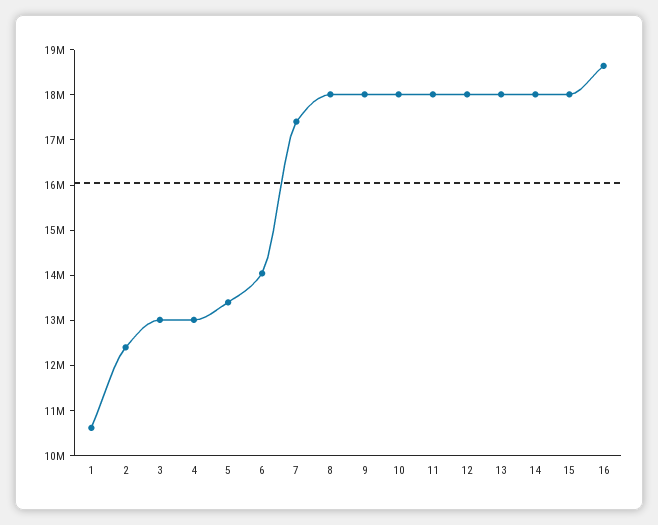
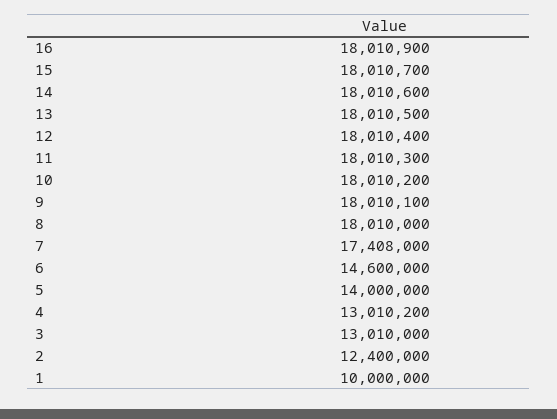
1: 10600000 -> 10000000
5: 13400000 -> 14000000
6: 14000000 -> 14600000
16: 18600000 -> 18010900

